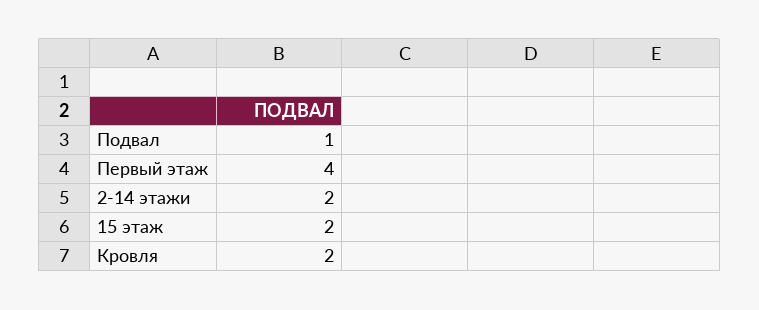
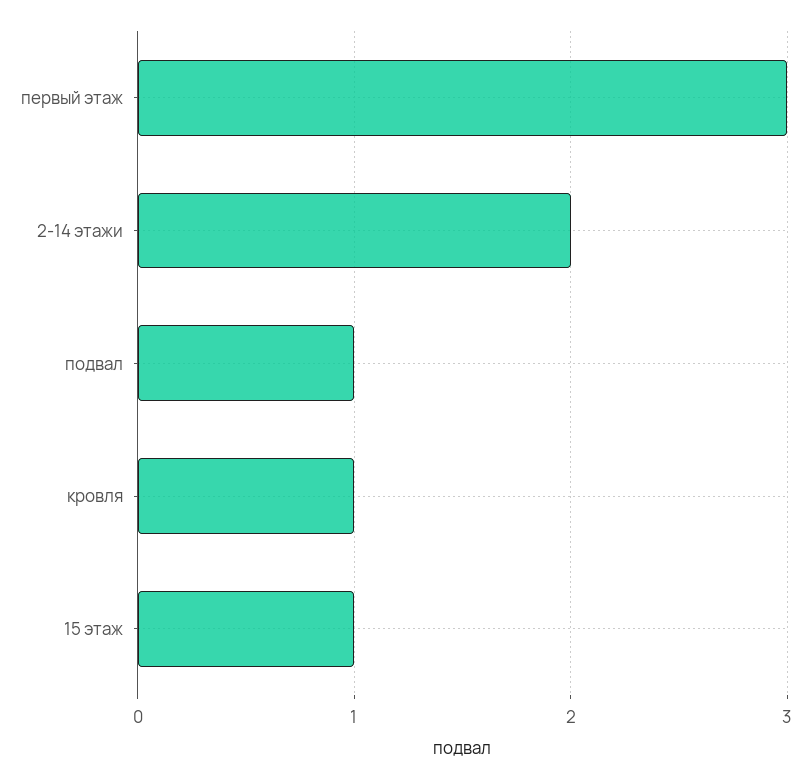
Первый этаж: 4 -> 3
15 этаж: 2 -> 1
Кровля: 2 -> 1

